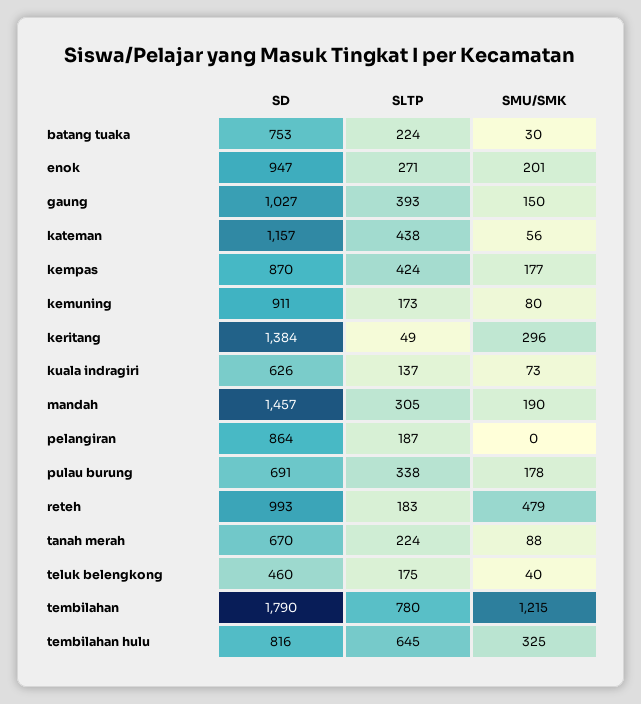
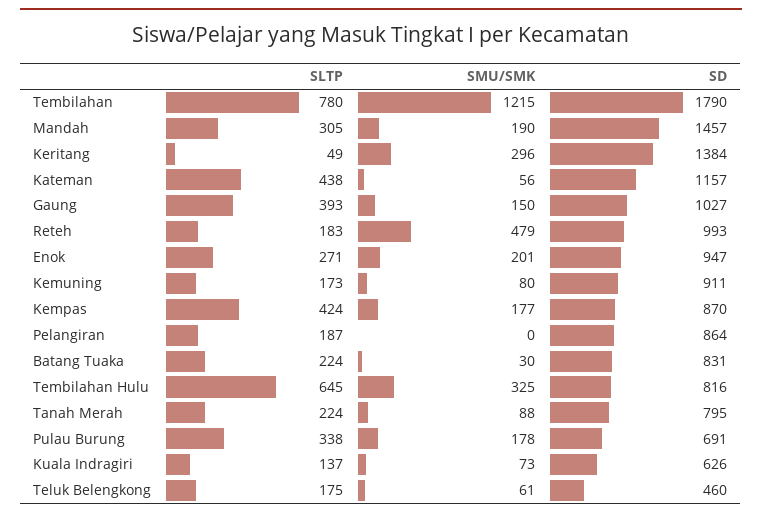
SD, batang tuaka: 753 -> 831
SD, tanah merah: 670 -> 795
SMU/SMK, teluk belengkong: 40 -> 61

